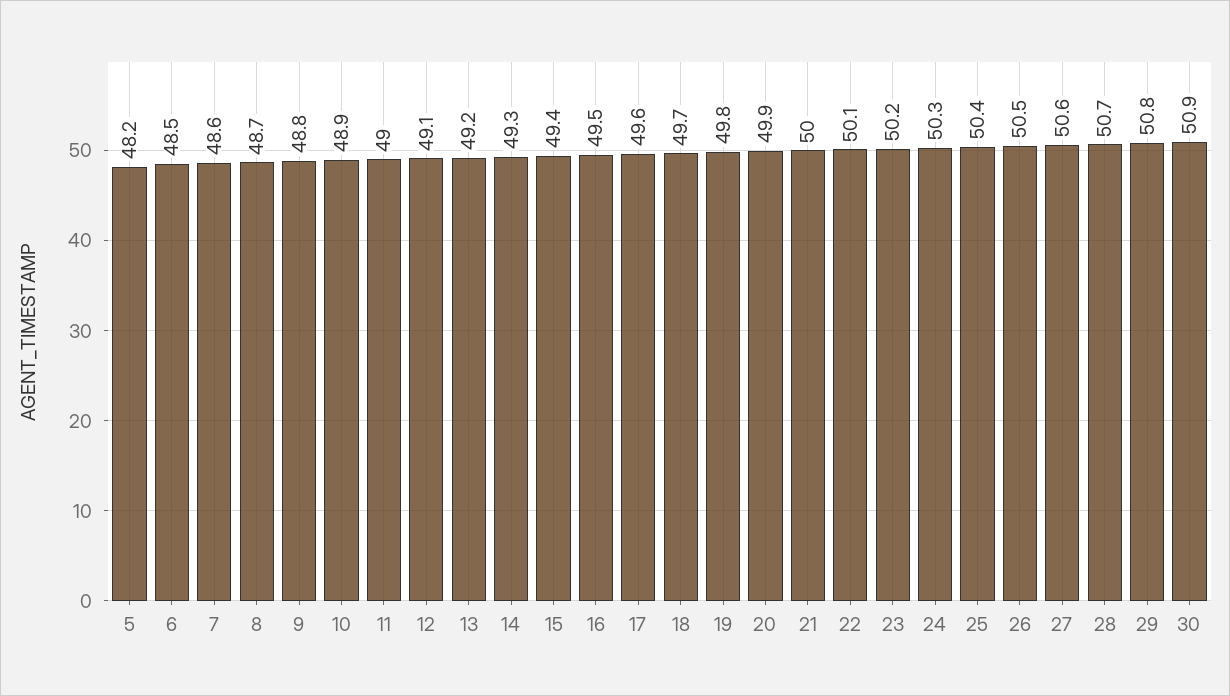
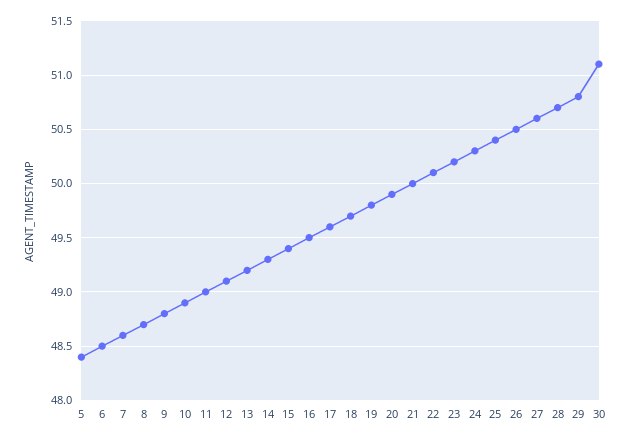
5: 48.2 -> 48.4
30: 50.9 -> 51.1

